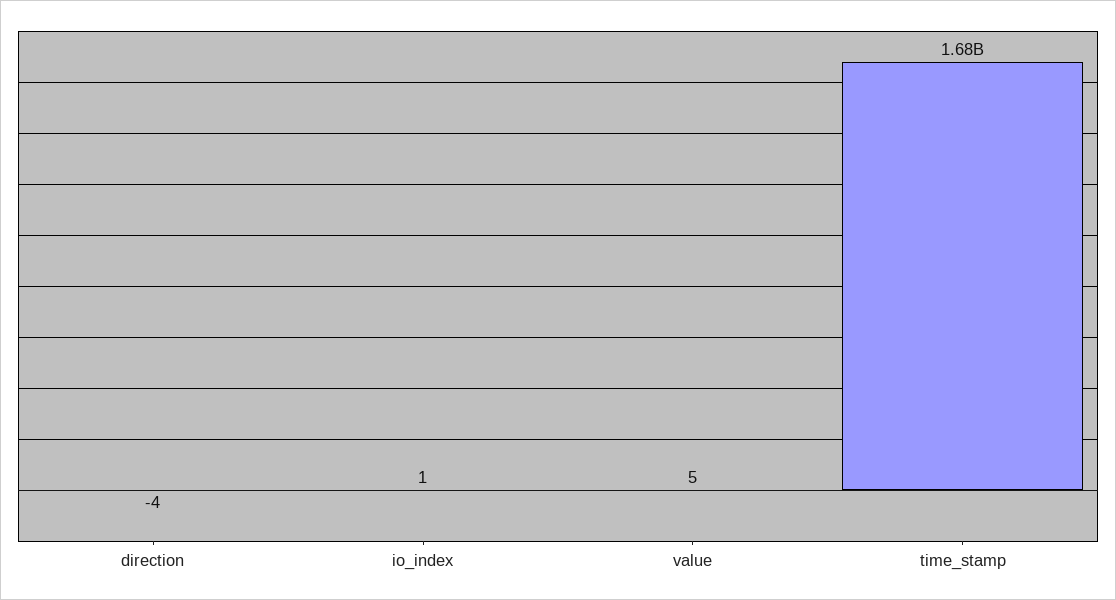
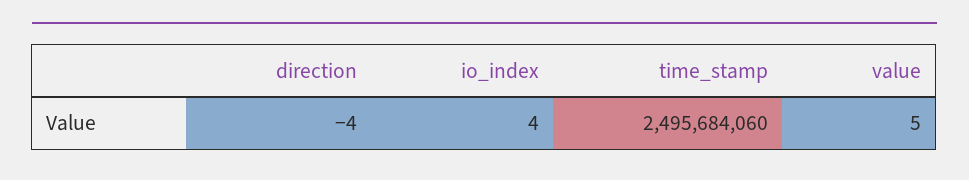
io_index: 1 -> 4
time_stamp: 1680000000 -> 2495684060

